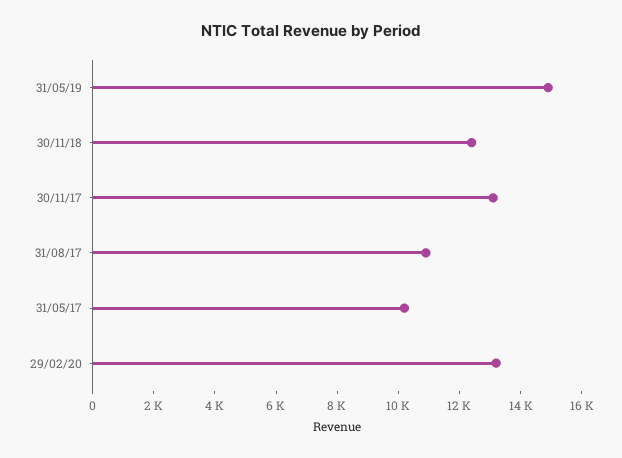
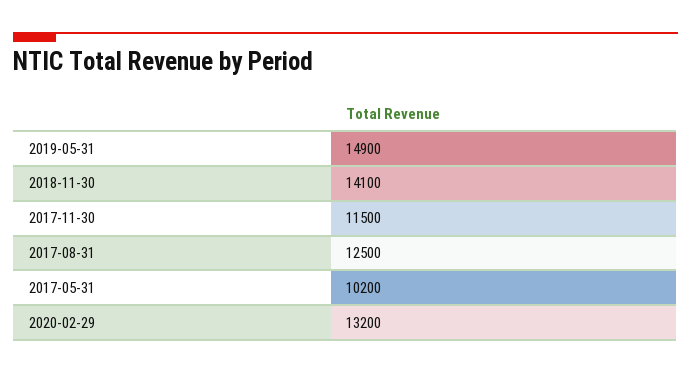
30/11/18: 12500 -> 14100
30/11/17: 13000 -> 11500
31/08/17: 11000 -> 12500

